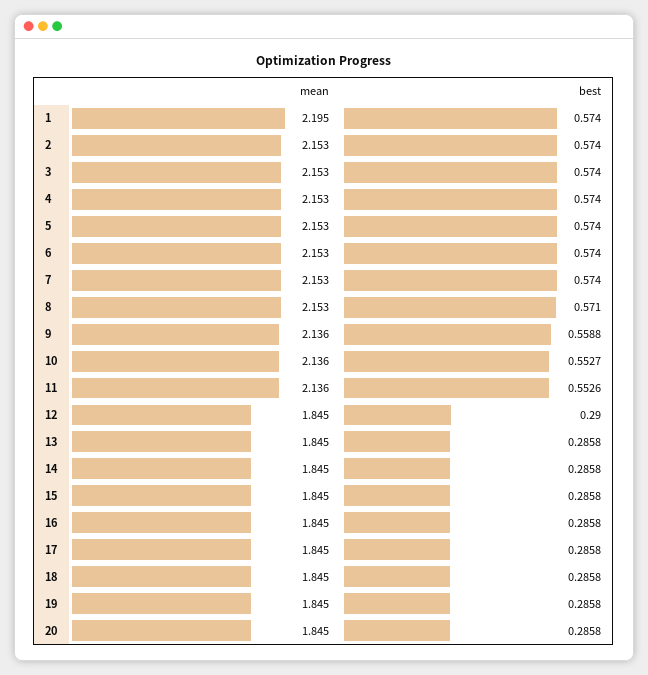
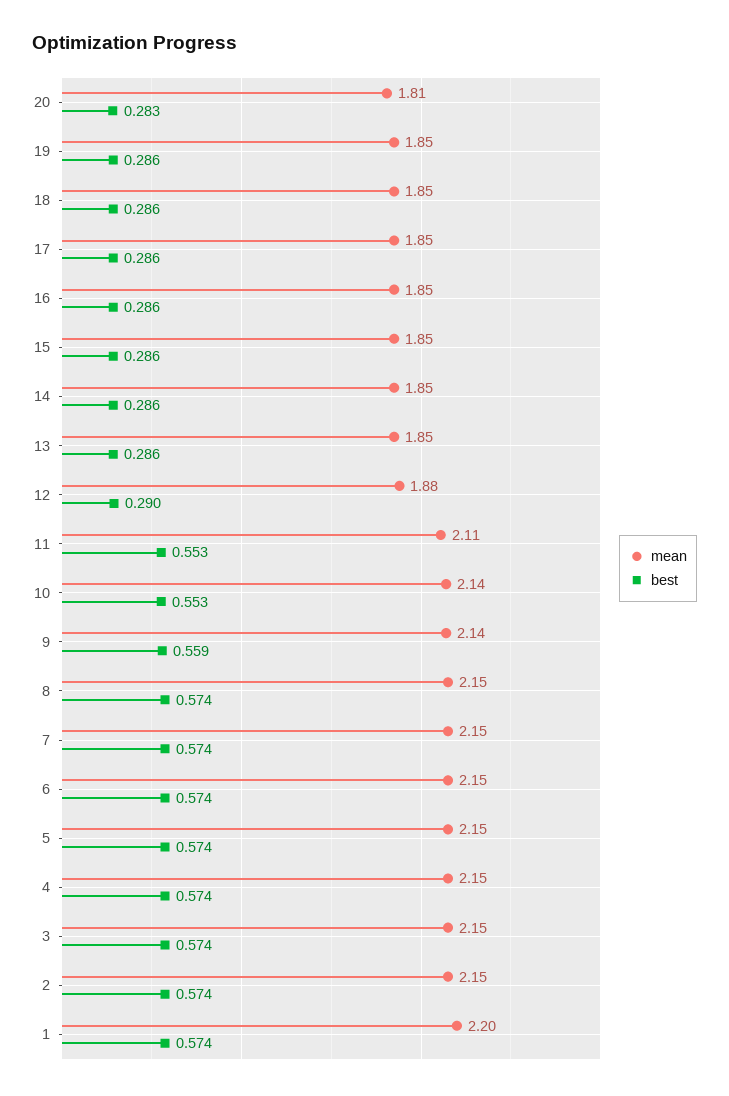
best, 8: 0.571 -> 0.574
mean, 11: 2.136 -> 2.11
mean, 12: 1.845 -> 1.88
mean, 20: 1.845 -> 1.81
best, 20: 0.2858 -> 0.283

